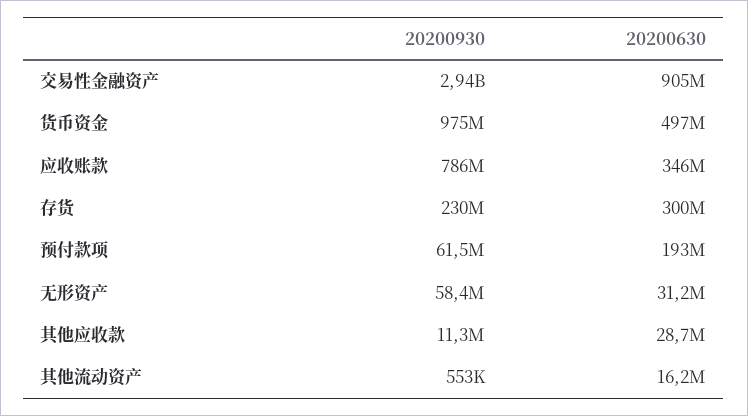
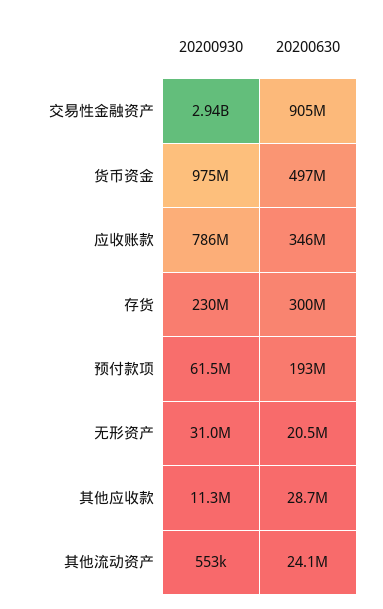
20200930, 无形资产: 58400000 -> 31000000
20200630, 无形资产: 31200000 -> 20500000
20200630, 其他流动资产: 16200000 -> 24100000

